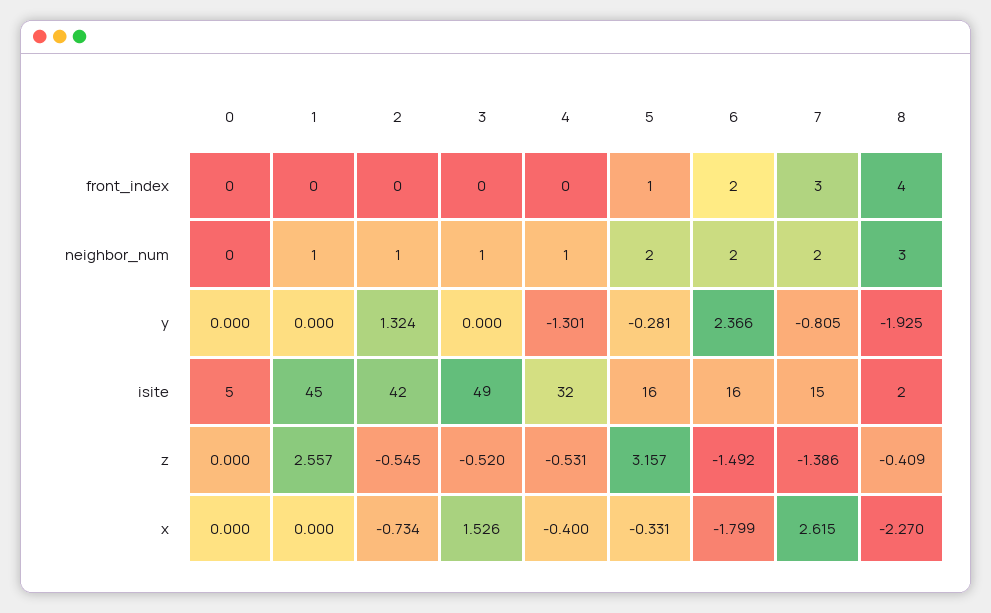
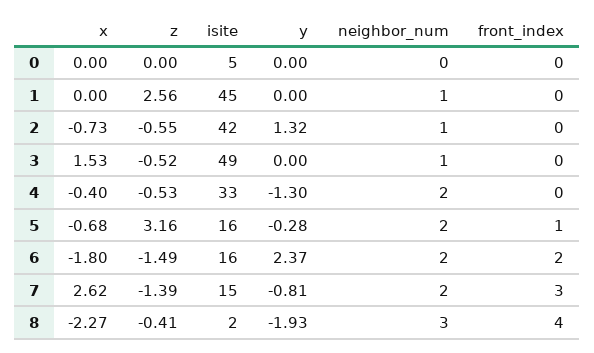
4, neighbor_num: 1 -> 2
4, isite: 32 -> 33
5, x: -0.331 -> -0.68

